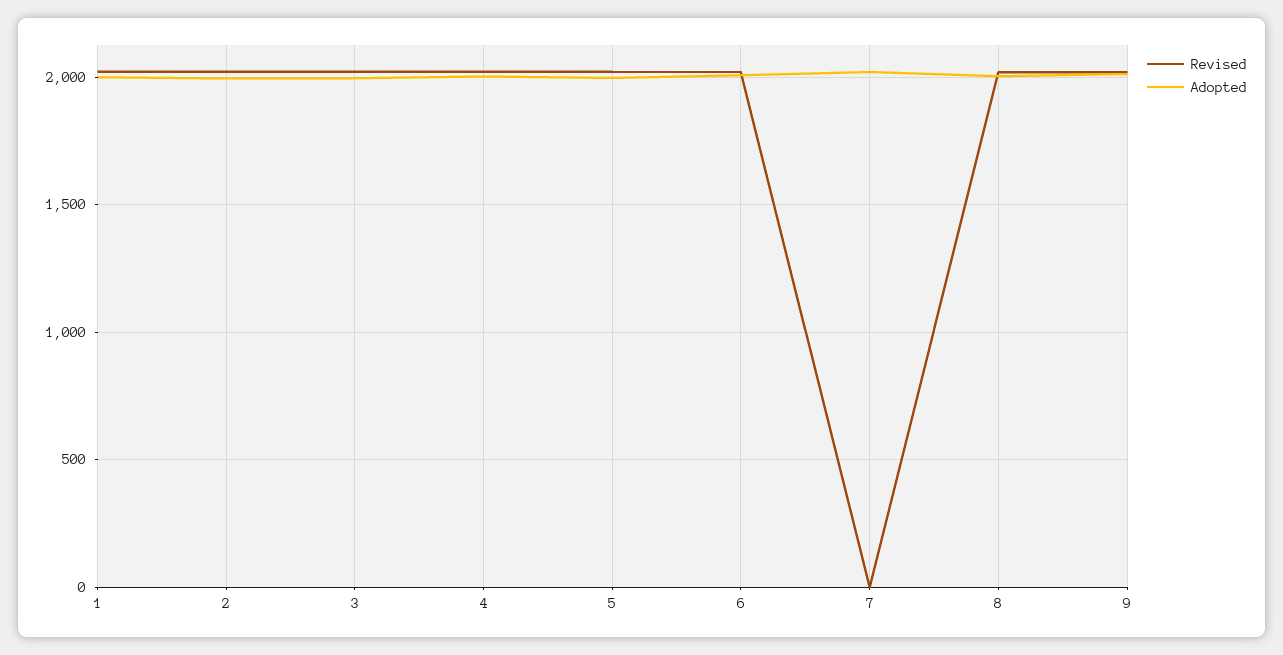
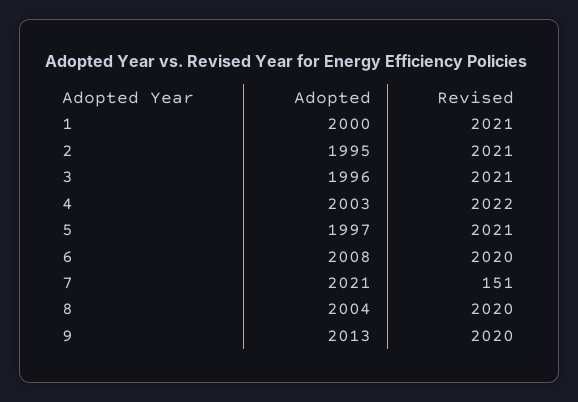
Revised, 7: 0 -> 151

